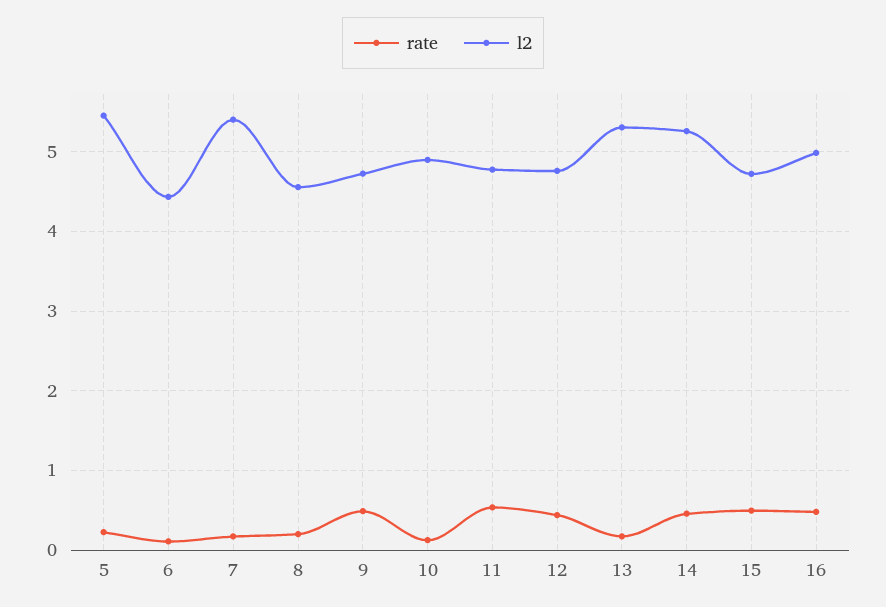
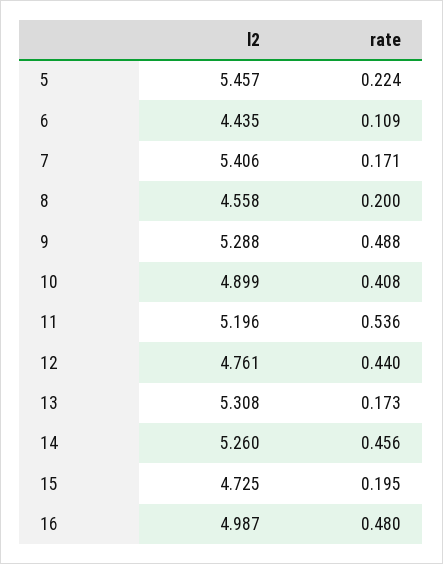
l2, 9: 4.7 -> 5.288
rate, 10: 0.1 -> 0.408
l2, 11: 4.8 -> 5.196
rate, 15: 0.5 -> 0.195

